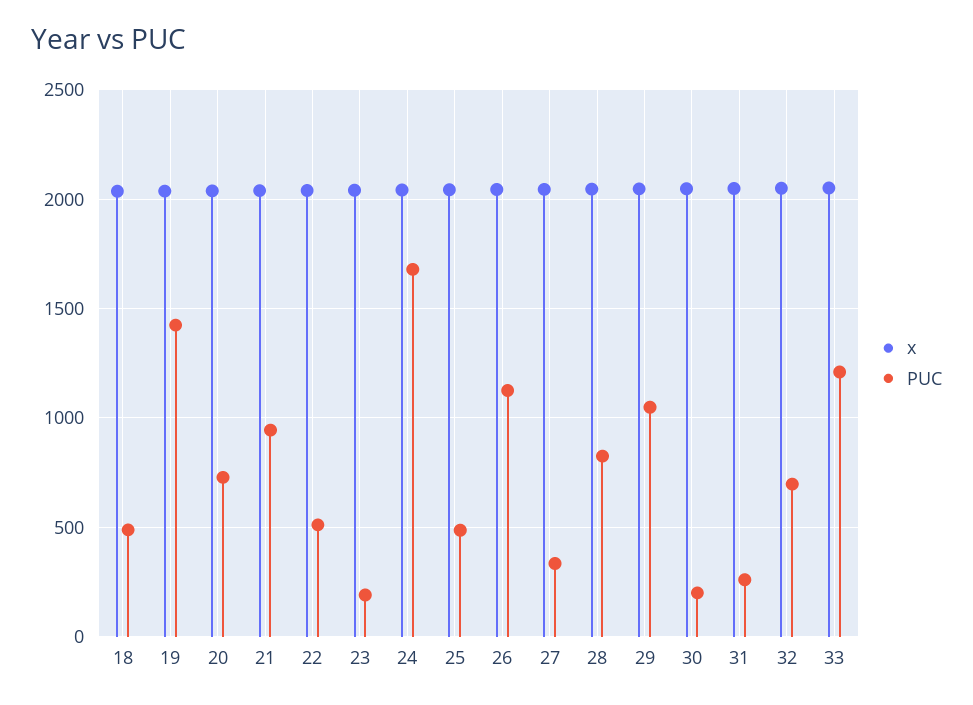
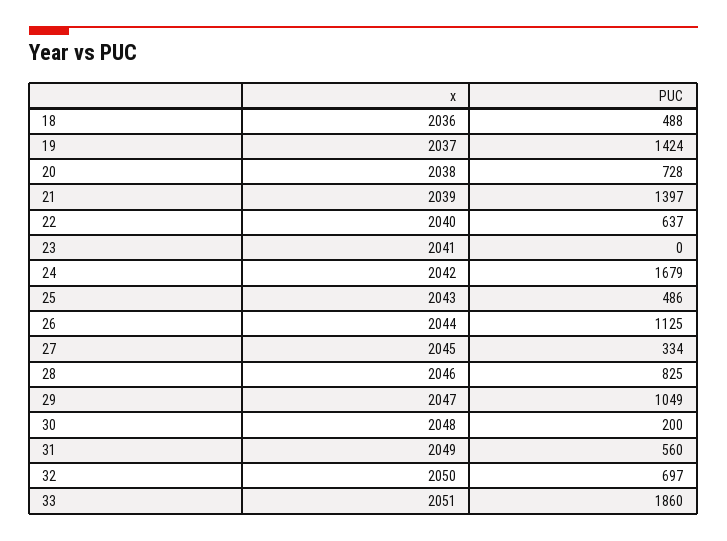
PUC, 21: 950 -> 1397
PUC, 22: 500 -> 637
PUC, 23: 200 -> 0
PUC, 31: 250 -> 560
PUC, 33: 1200 -> 1860

